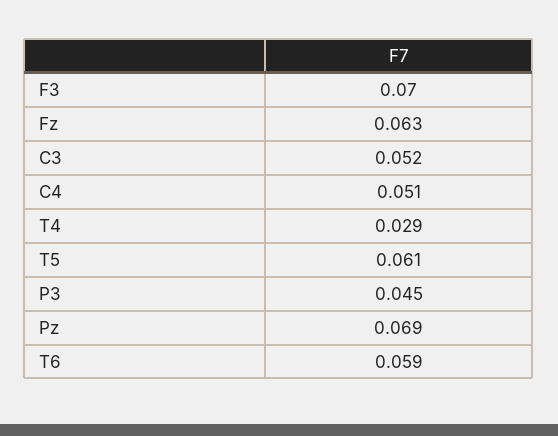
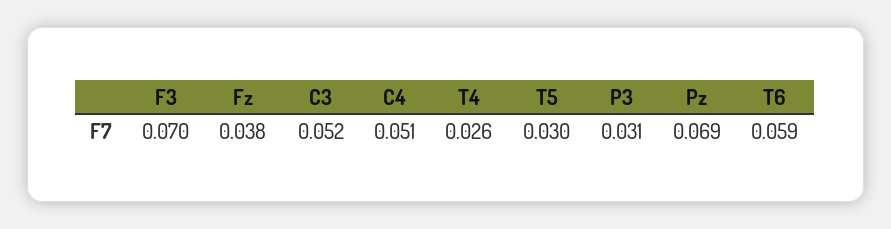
Fz: 0.063 -> 0.038
T4: 0.029 -> 0.026
T5: 0.061 -> 0.03
P3: 0.045 -> 0.031

